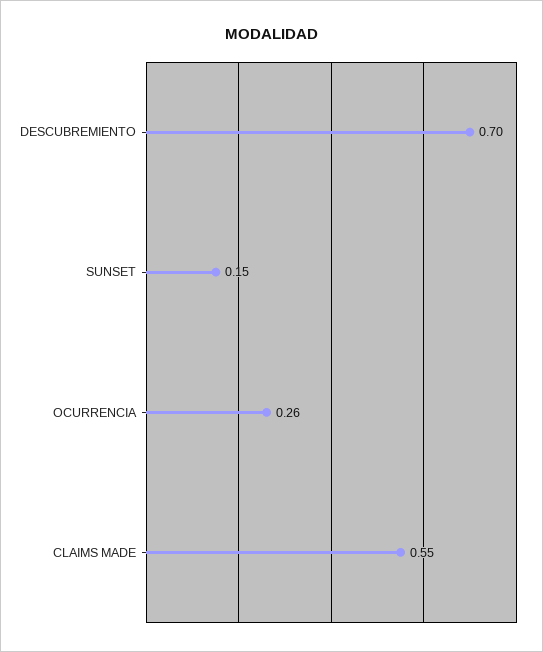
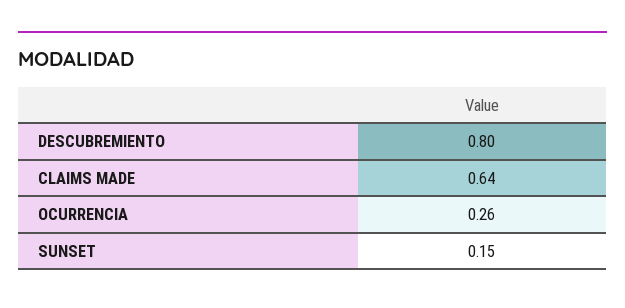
DESCUBREMIENTO: 0.7 -> 0.8
CLAIMS MADE: 0.55 -> 0.64

